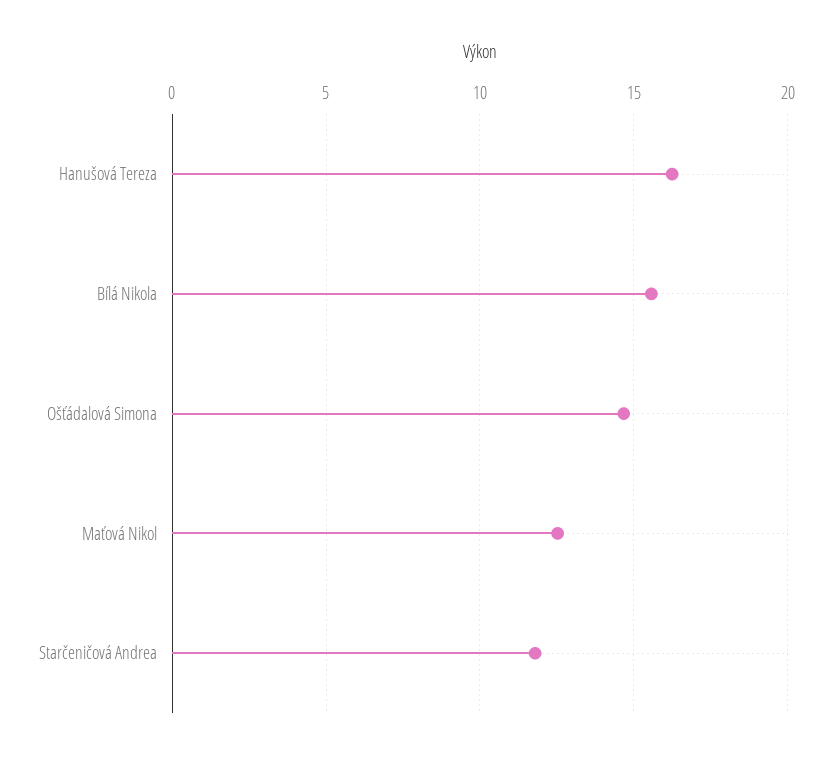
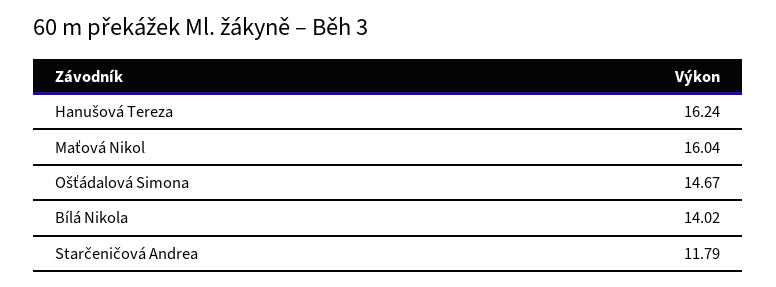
Bílá Nikola: 15.5 -> 14.02
Maťová Nikol: 12.5 -> 16.04

